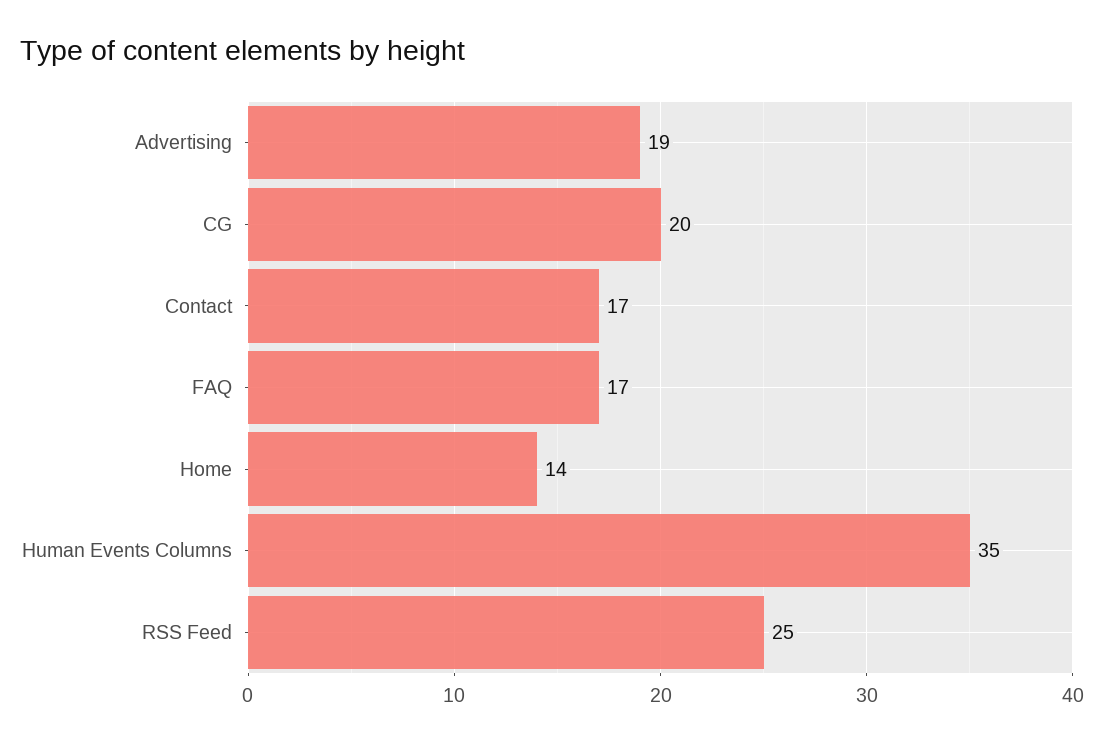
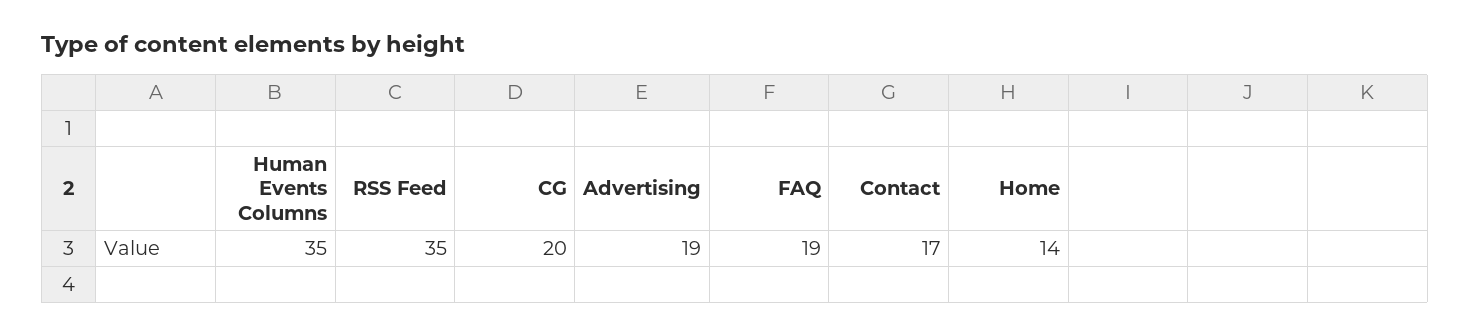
FAQ: 17 -> 19
RSS Feed: 25 -> 35

